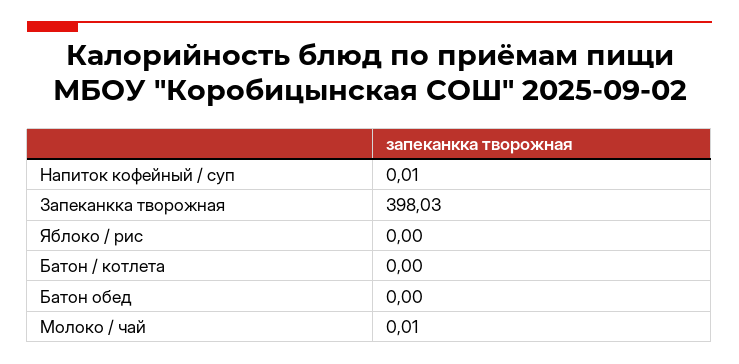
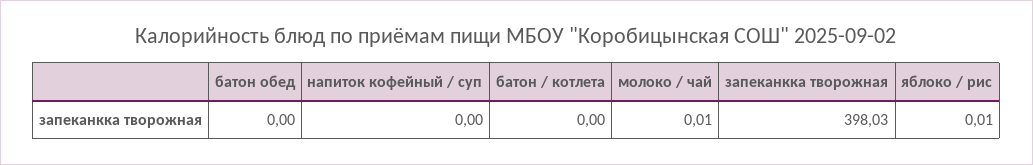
Напиток кофейный / суп: 0.01 -> 0
Яблоко / рис: 0 -> 0.01

